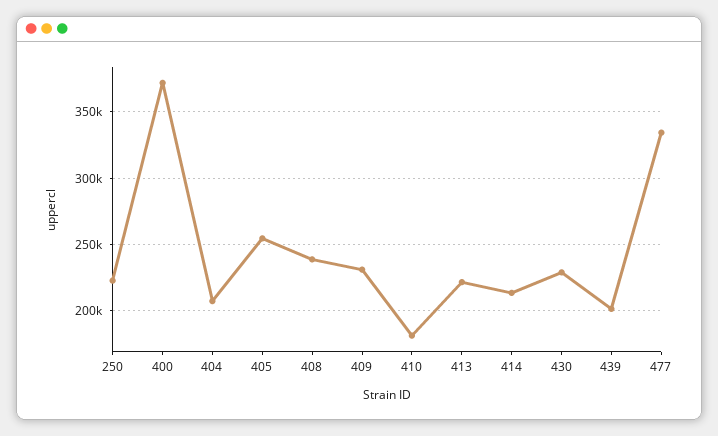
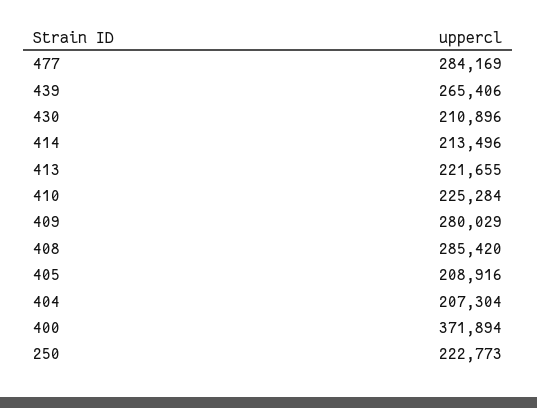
405: 255000 -> 208916
408: 240000 -> 285420
409: 230000 -> 280029
410: 180000 -> 225284
430: 230000 -> 210896
439: 200000 -> 265406
477: 335000 -> 284169

